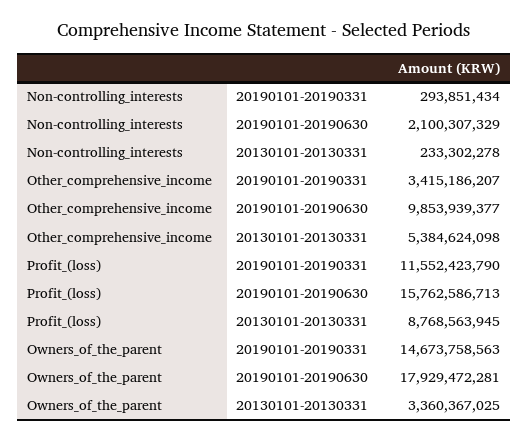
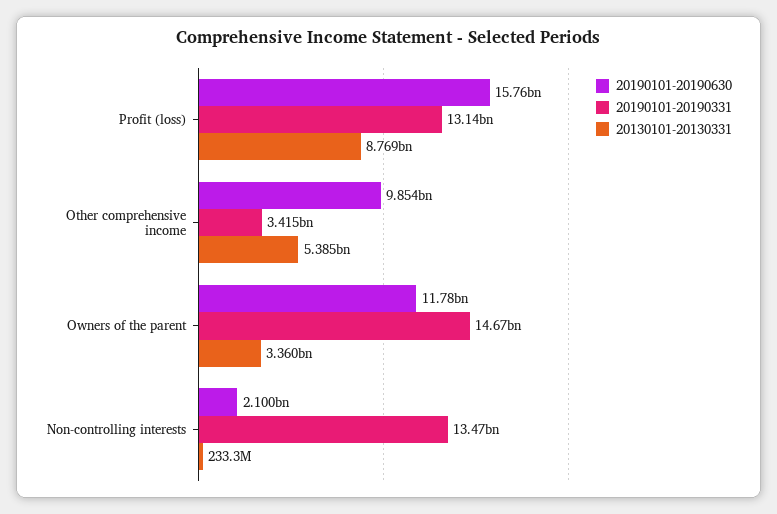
20190101-20190331, Non-controlling_interests: 293851434 -> 13470000000
20190101-20190331, Profit_(loss): 11552423790 -> 13140000000
20190101-20190630, Owners_of_the_parent: 17929472281 -> 11780000000

